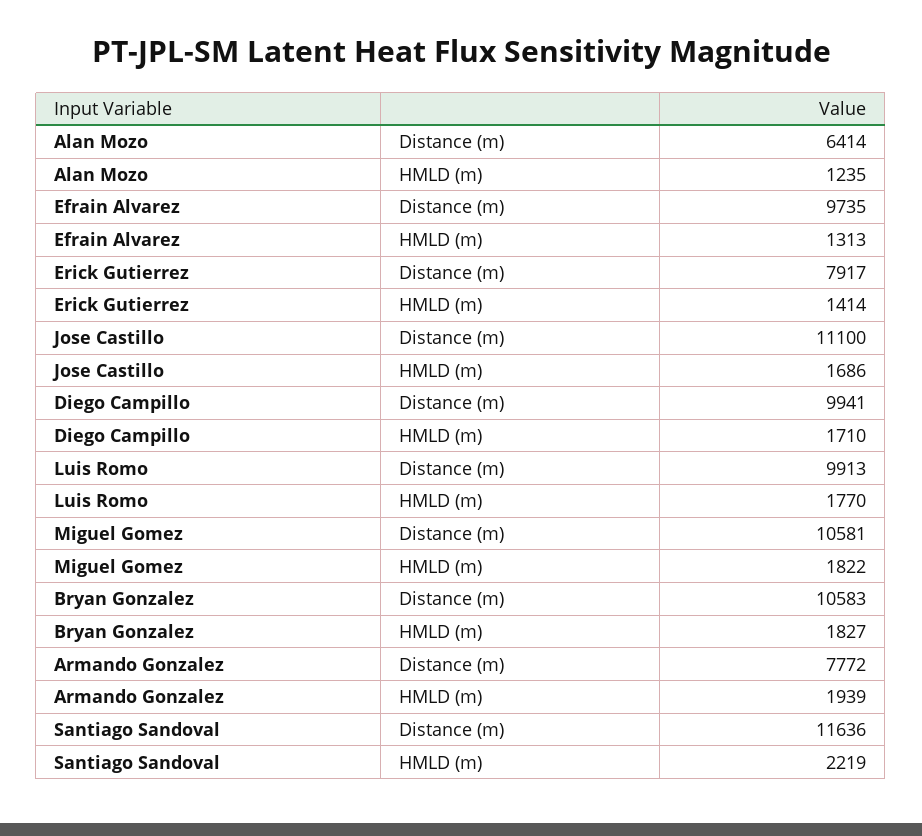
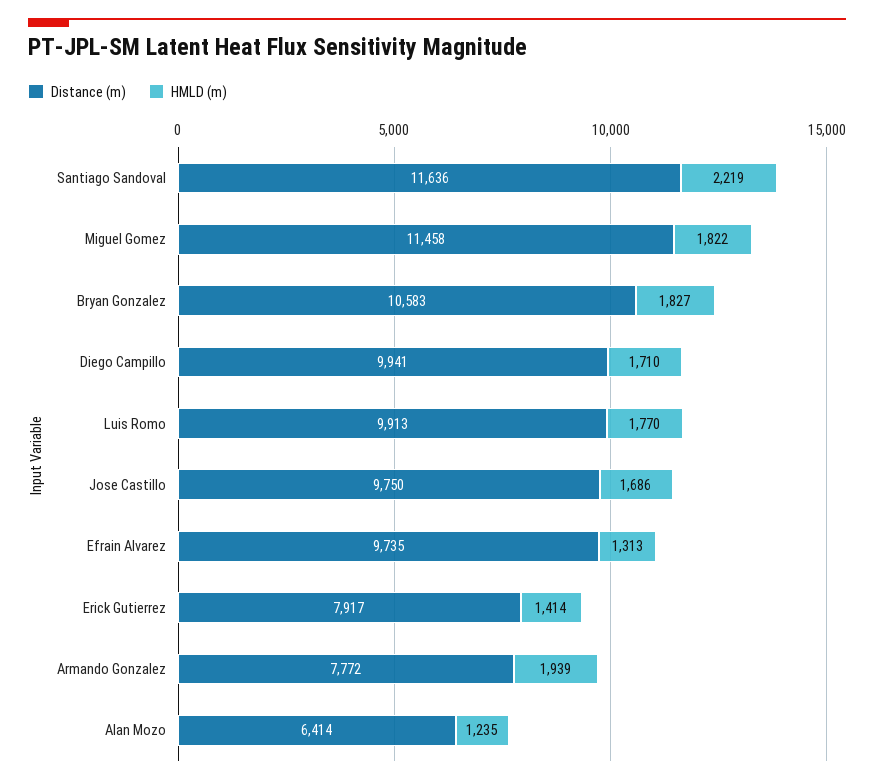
Distance (m), Jose Castillo: 11100 -> 9750
Distance (m), Miguel Gomez: 10581 -> 11458

